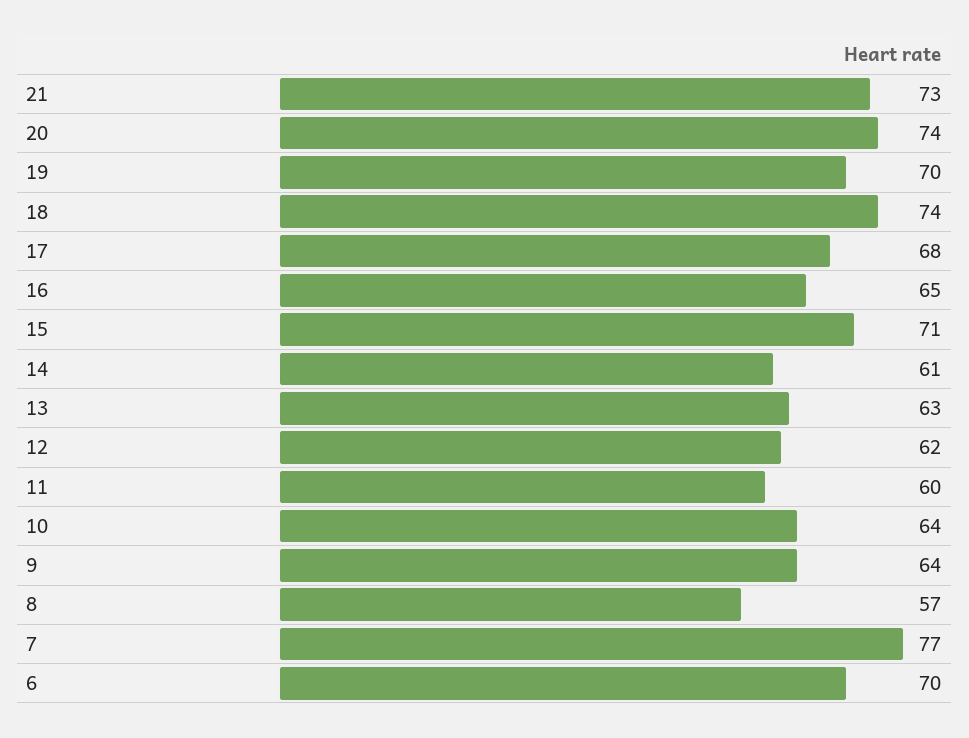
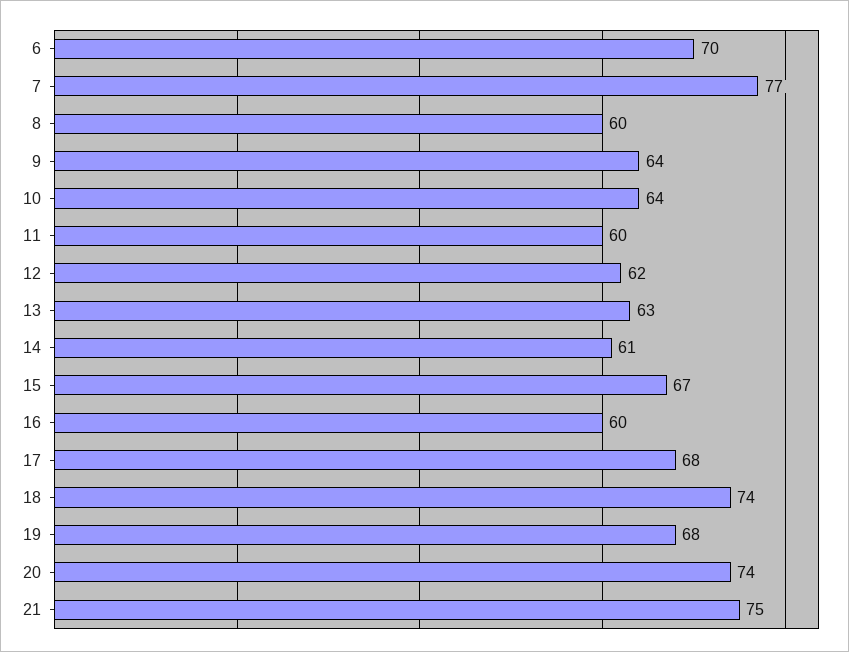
21: 73 -> 75
19: 70 -> 68
16: 65 -> 60
15: 71 -> 67
8: 57 -> 60

